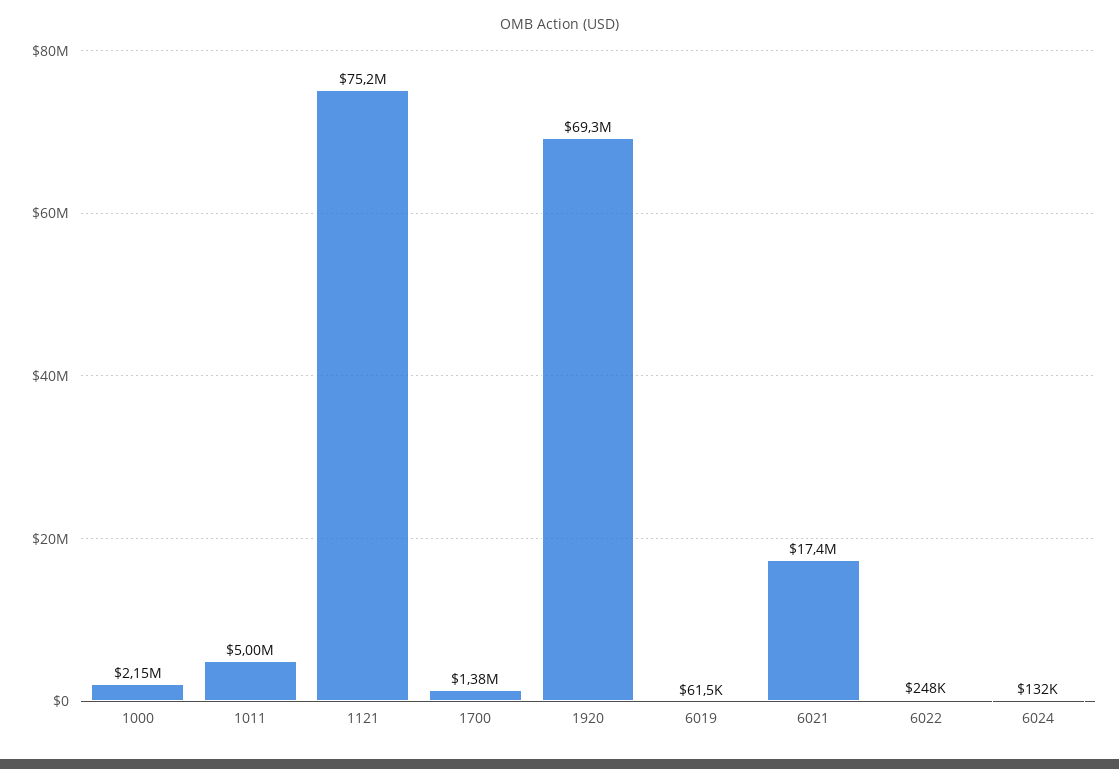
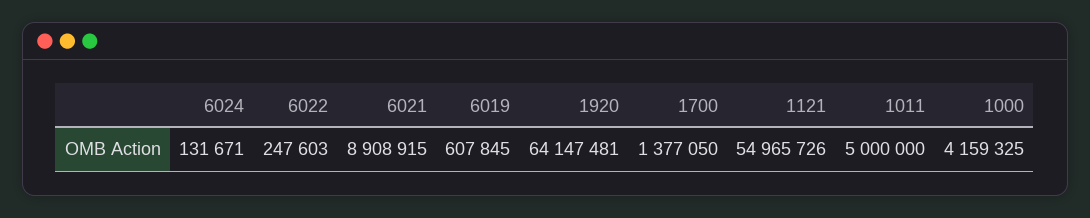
1000: 2150000 -> 4159325
1121: 75200000 -> 54965726
1920: 69300000 -> 64147481
6019: 61500 -> 607845
6021: 17400000 -> 8908915

